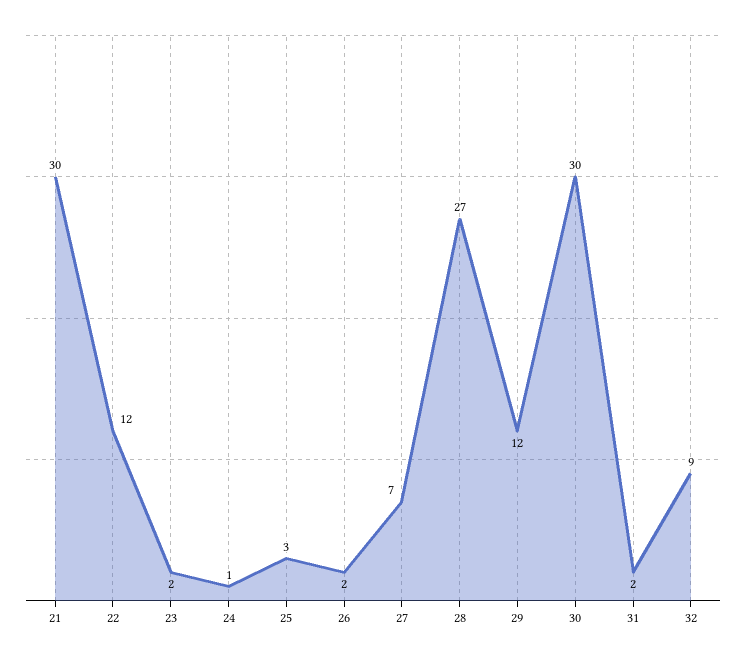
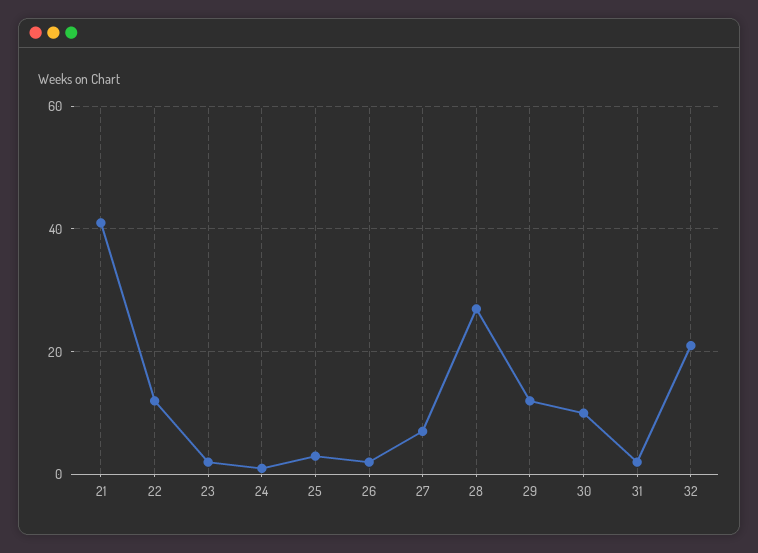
21: 30 -> 40
30: 30 -> 10
32: 9 -> 20

